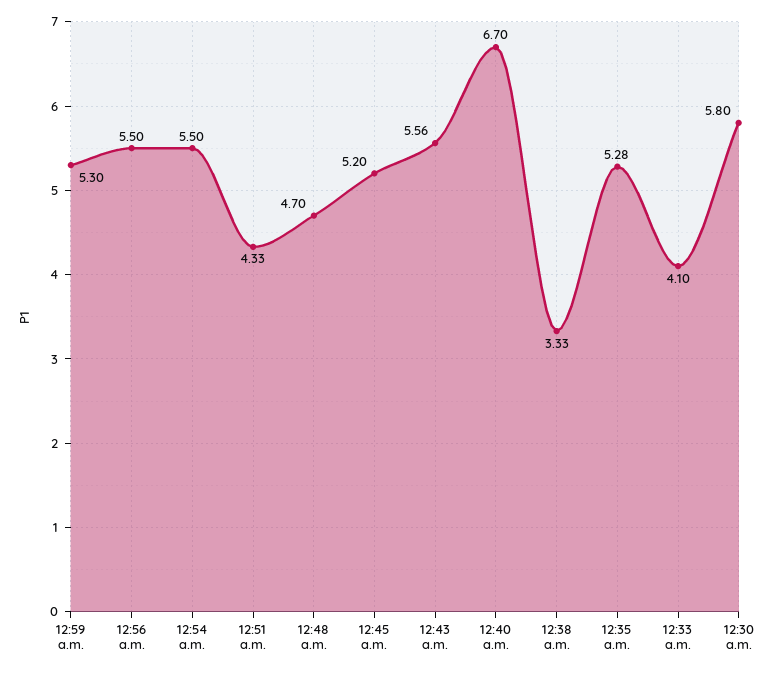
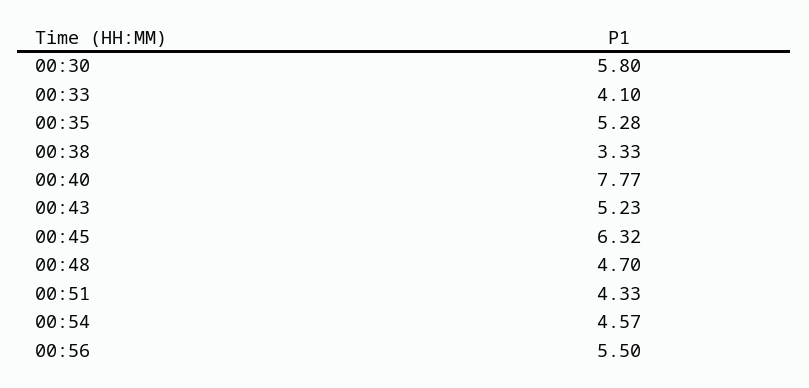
12:59 a.m.: 5.3 -> none
12:54 a.m.: 5.5 -> 4.57
12:45 a.m.: 5.2 -> 6.32
12:43 a.m.: 5.56 -> 5.23
12:40 a.m.: 6.7 -> 7.77

